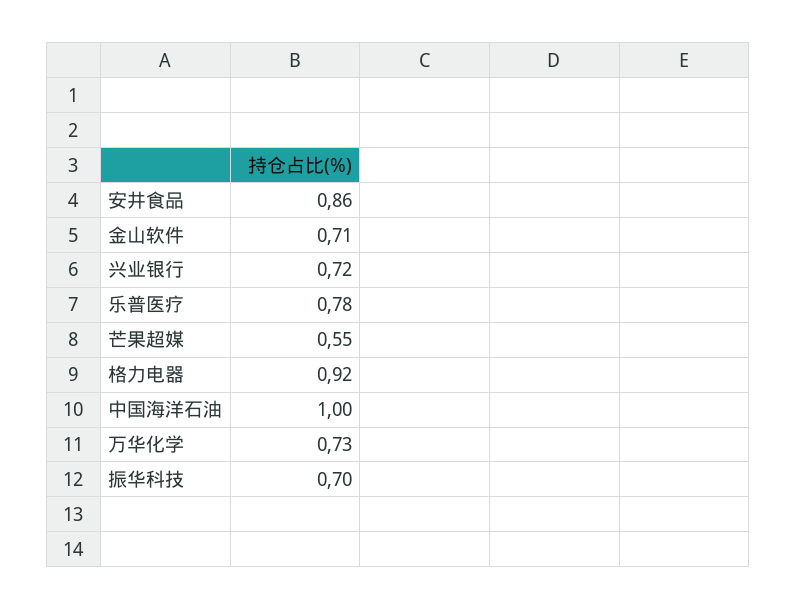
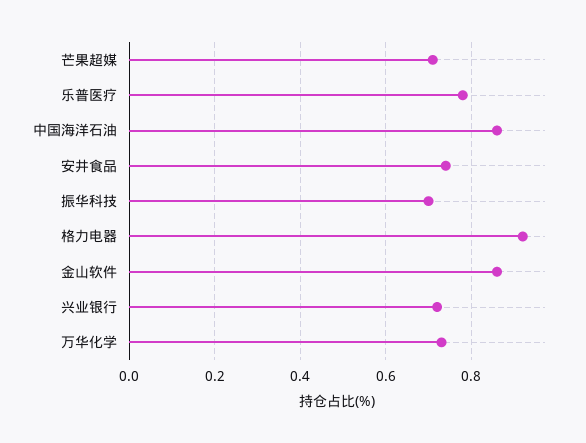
安井食品: 0.86 -> 0.75
金山软件: 0.71 -> 0.85
芒果超媒: 0.55 -> 0.7
中国海洋石油: 1 -> 0.85

